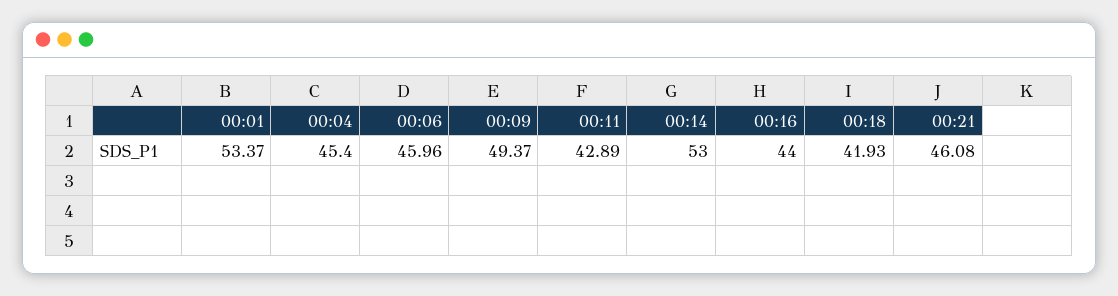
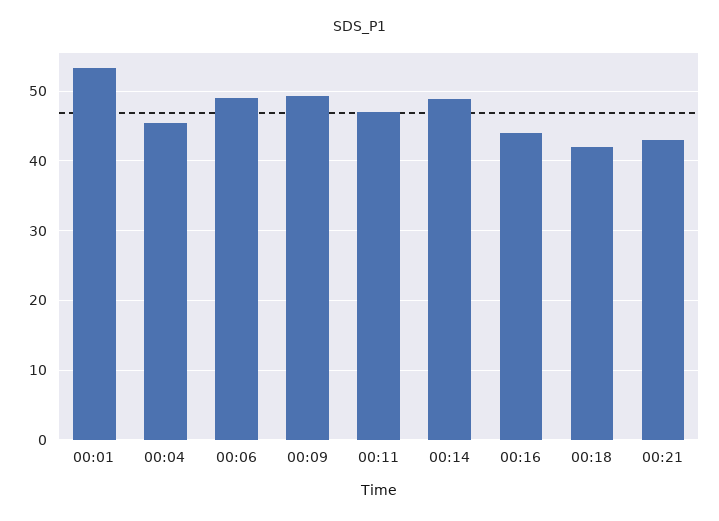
00:06: 45.96 -> 49
00:11: 42.89 -> 47
00:14: 53 -> 49
00:21: 46.08 -> 43

